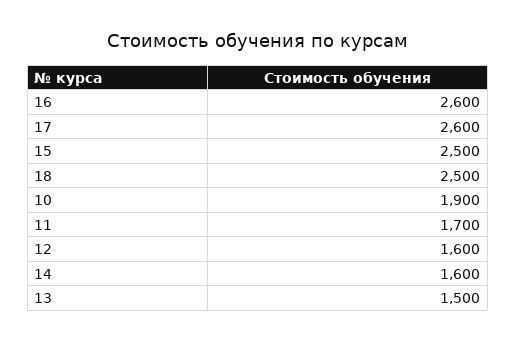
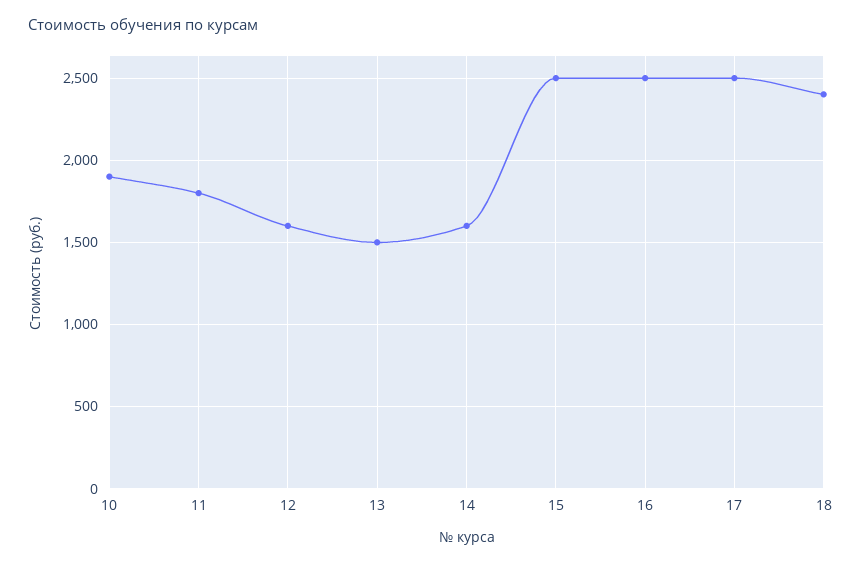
16: 2600 -> 2500
17: 2600 -> 2500
18: 2500 -> 2400
11: 1700 -> 1800

